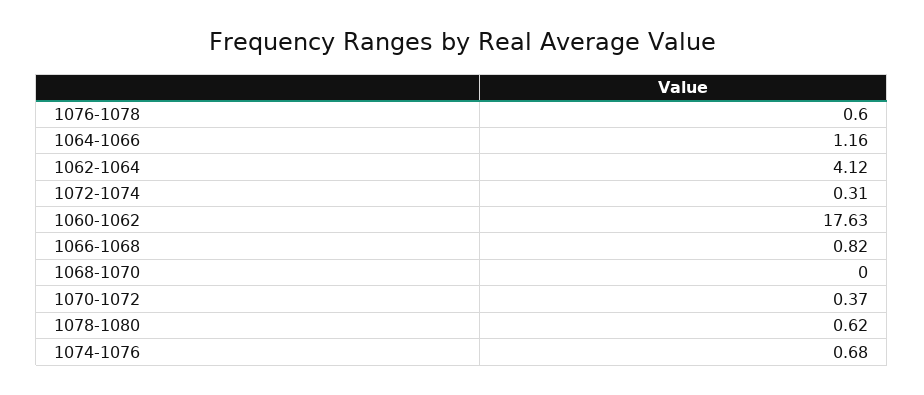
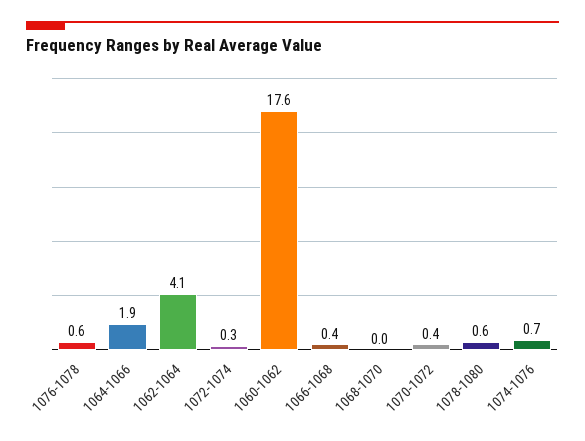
1064-1066: 1.16 -> 1.9
1066-1068: 0.82 -> 0.4

